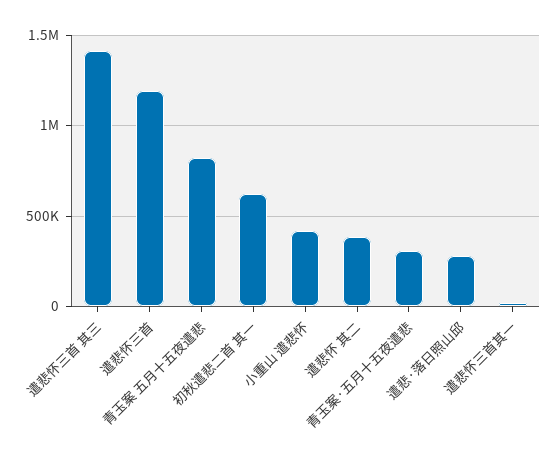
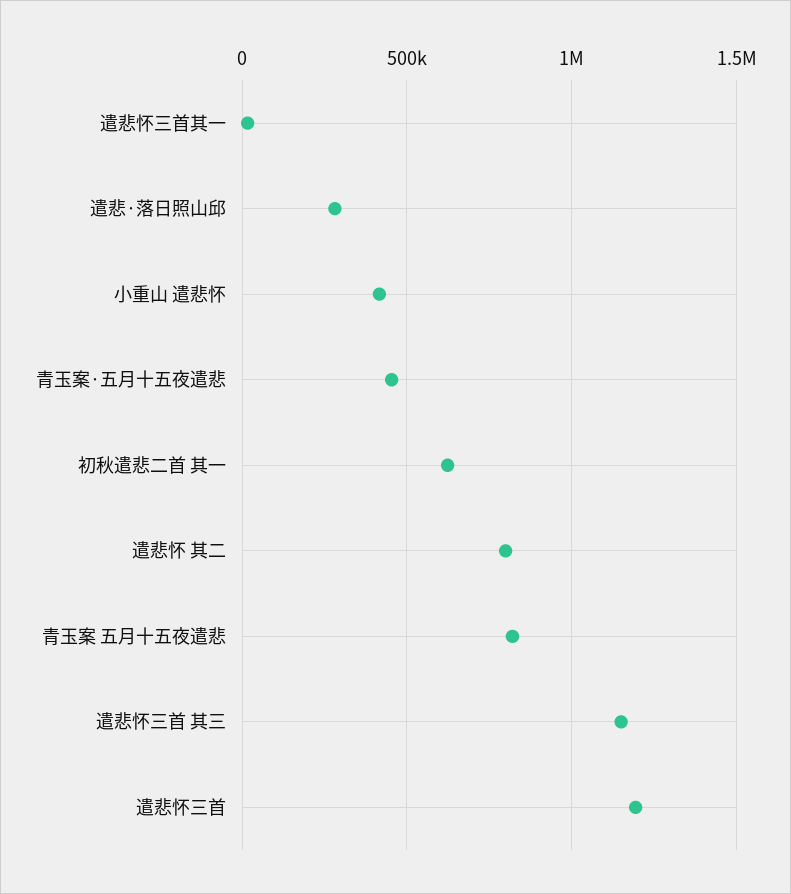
遣悲怀三首 其三: 1400000 -> 1150000
遣悲怀 其二: 400000 -> 800000
青玉案·五月十五夜遣悲: 300000 -> 450000

